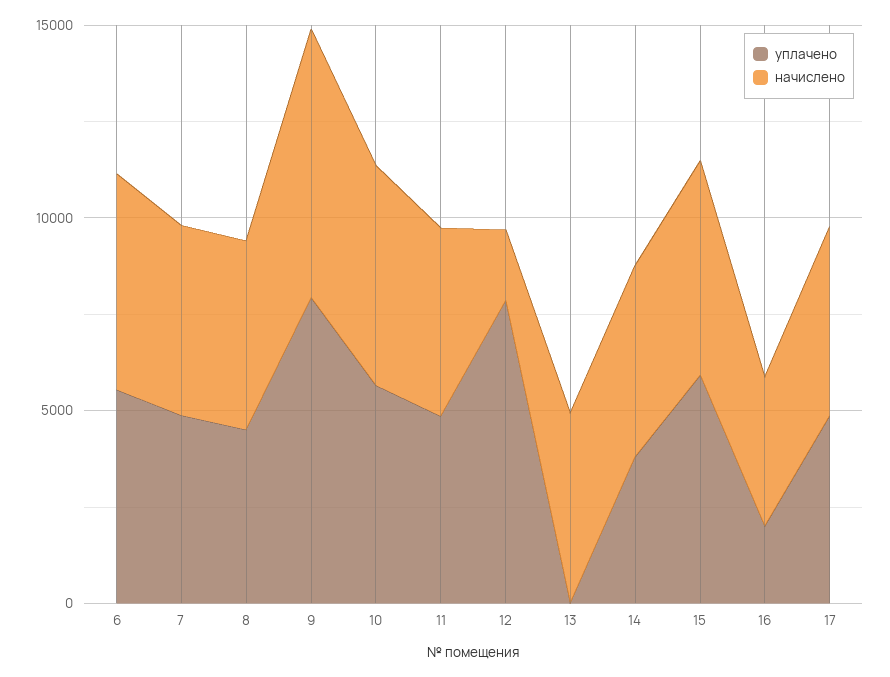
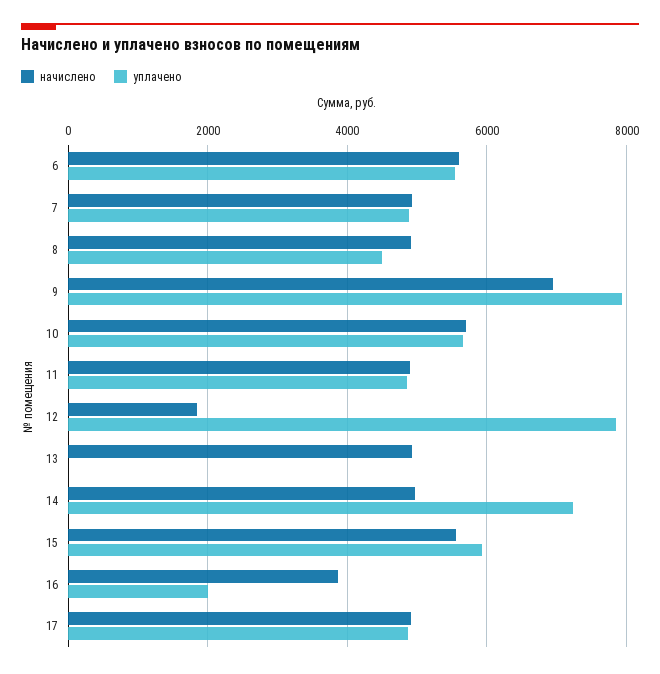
уплачено, 14: 4000 -> 7200

